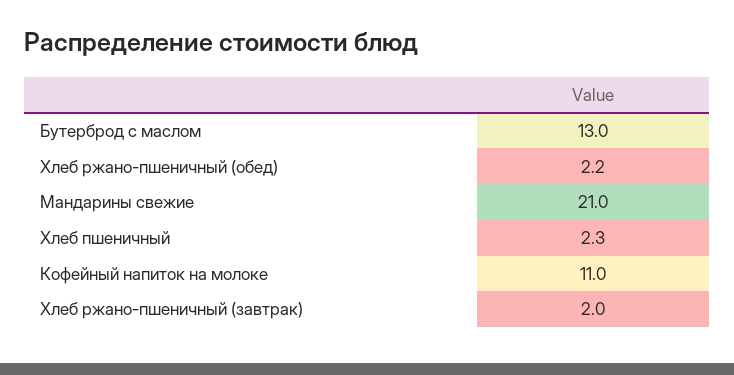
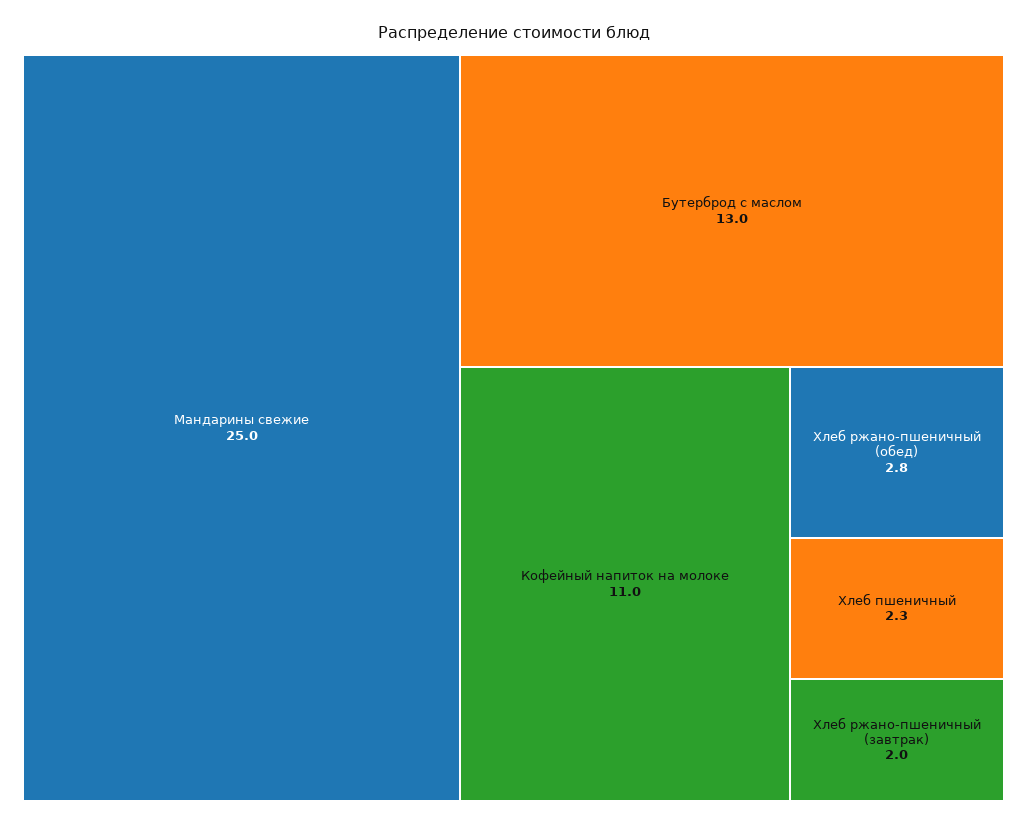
Хлеб ржано-пшеничный (обед): 2.2 -> 2.8
Мандарины свежие: 21 -> 25

